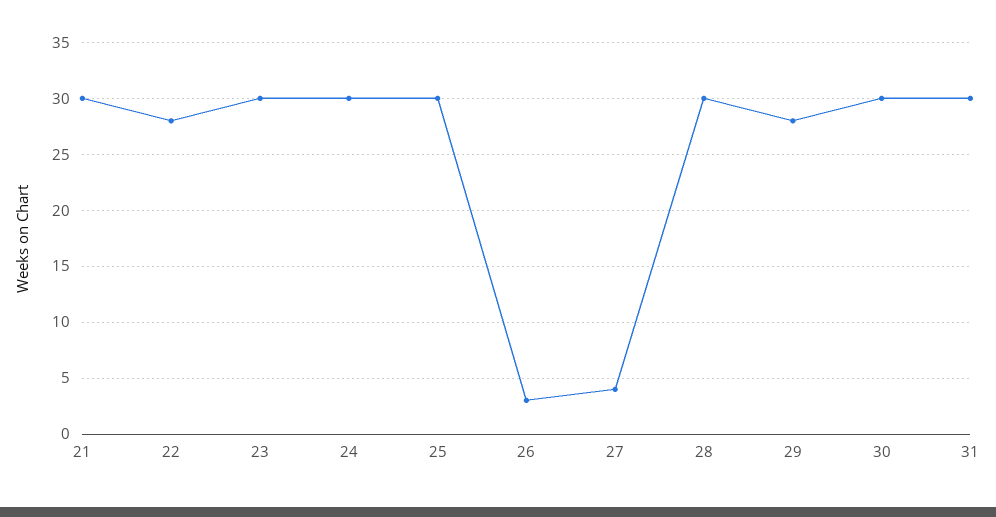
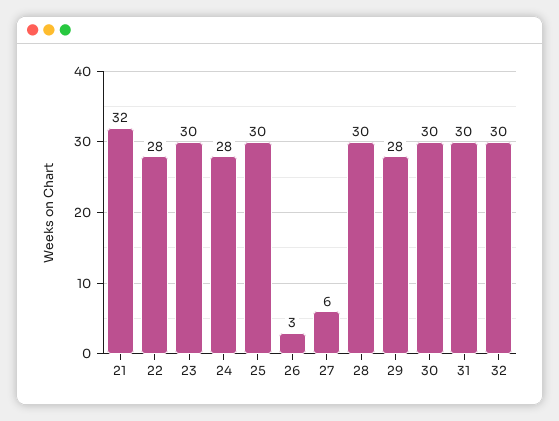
21: 30 -> 32
24: 30 -> 28
27: 4 -> 6
32: none -> 30

